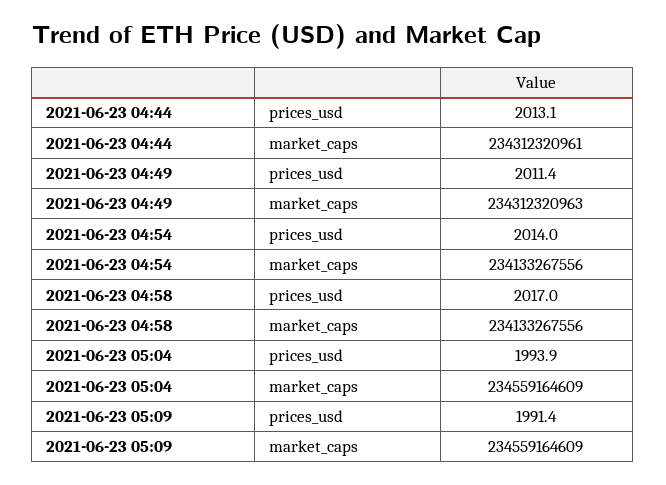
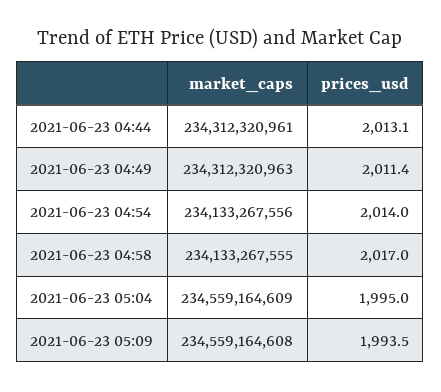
2021-06-23 04:58, market_caps: 234133267556 -> 234133267555
2021-06-23 05:04, prices_usd: 1993.9 -> 1995
2021-06-23 05:09, prices_usd: 1991.4 -> 1993.5
2021-06-23 05:09, market_caps: 234559164609 -> 234559164608

